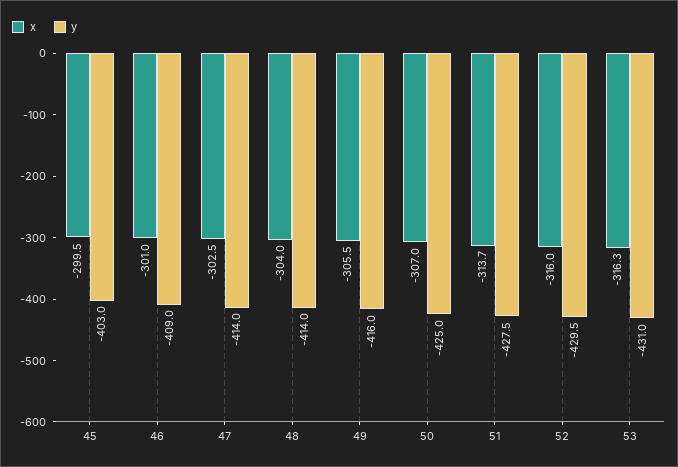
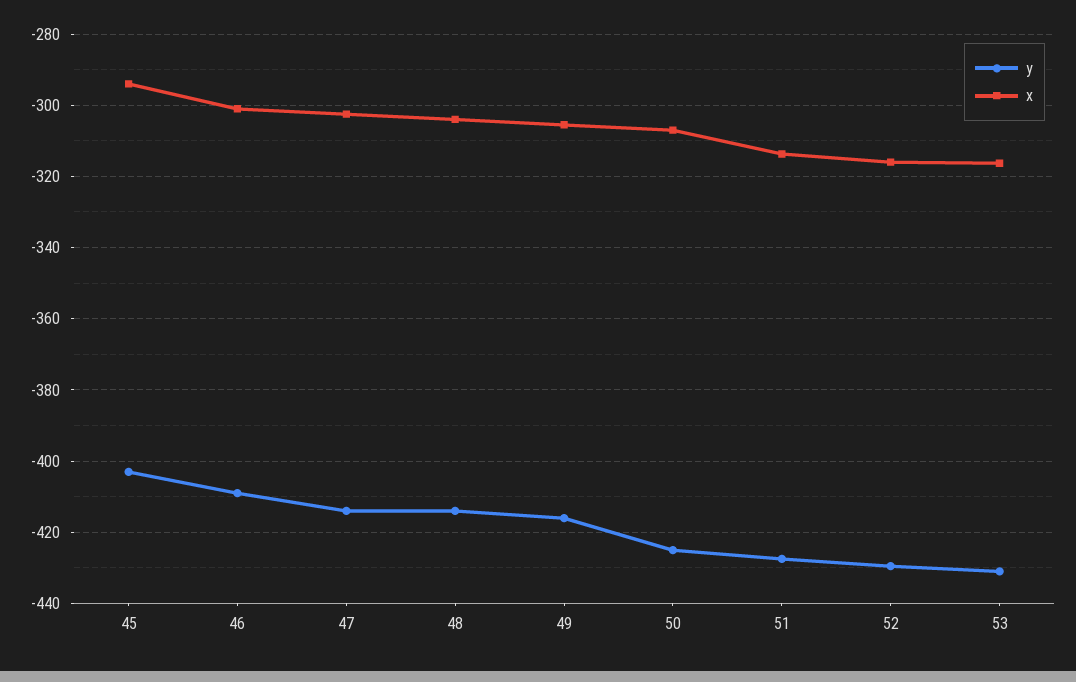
x, 45: -299.5 -> -294

